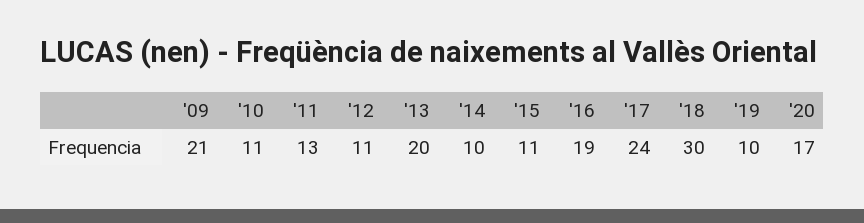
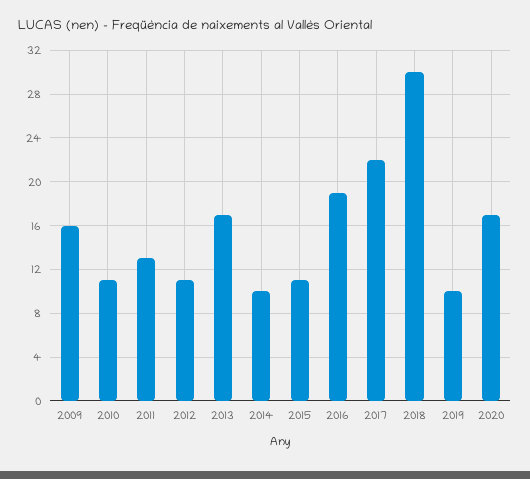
'09: 21 -> 16
'13: 20 -> 17
'17: 24 -> 22

